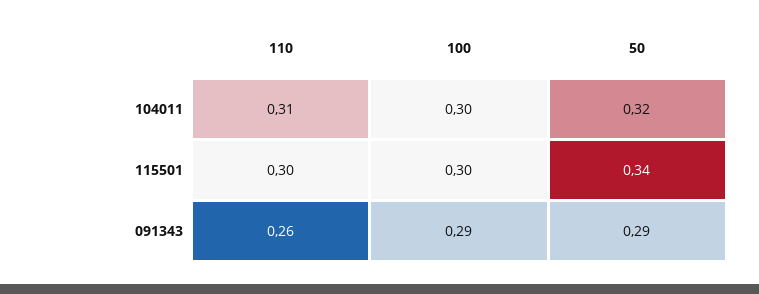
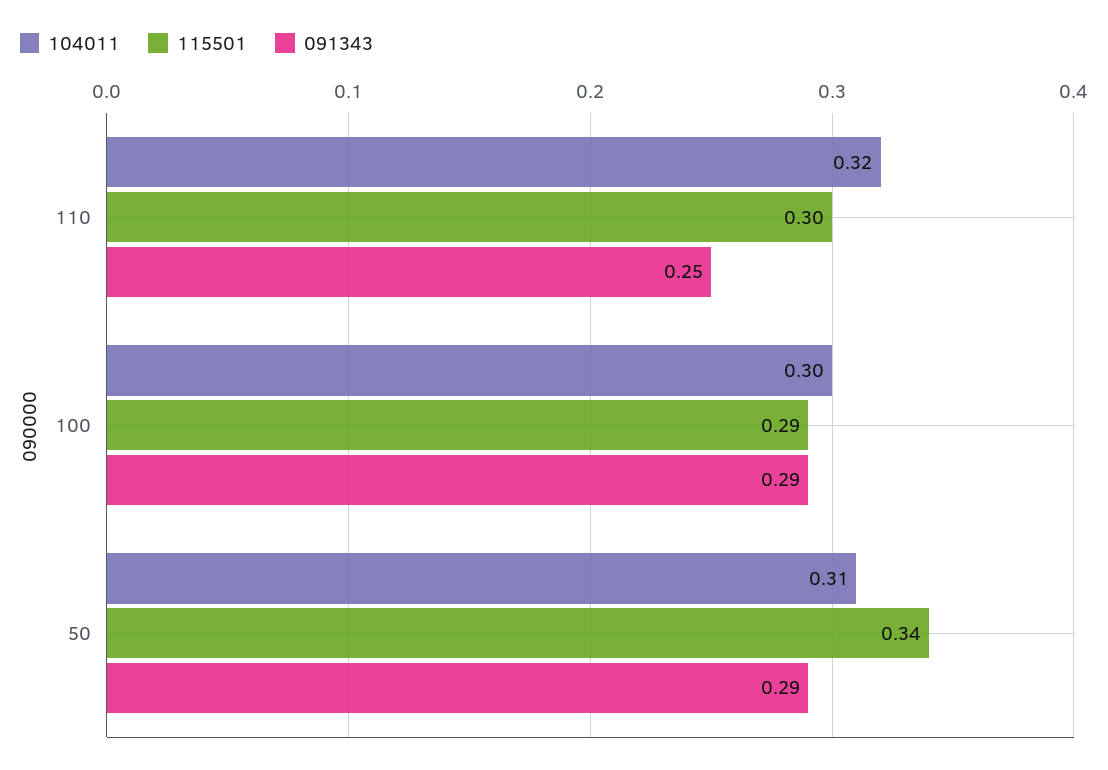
104011, 110: 0.31 -> 0.32
104011, 50: 0.32 -> 0.31
115501, 100: 0.3 -> 0.29
091343, 110: 0.26 -> 0.25

